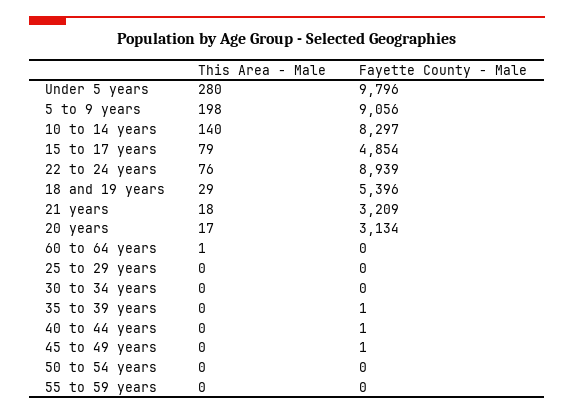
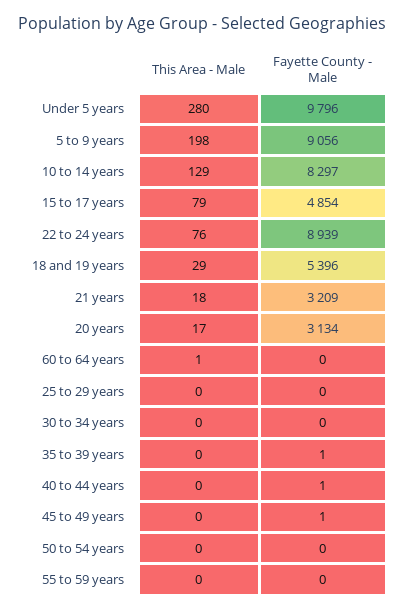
This Area - Male, 10 to 14 years: 140 -> 129

